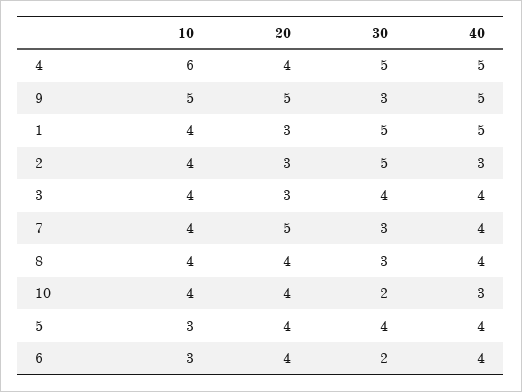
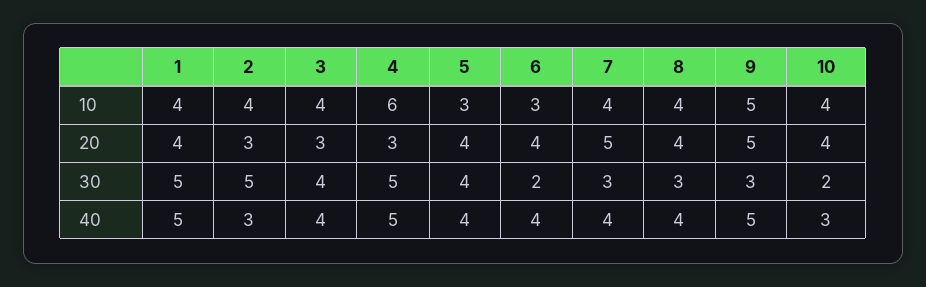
20, 4: 4 -> 3
20, 1: 3 -> 4

